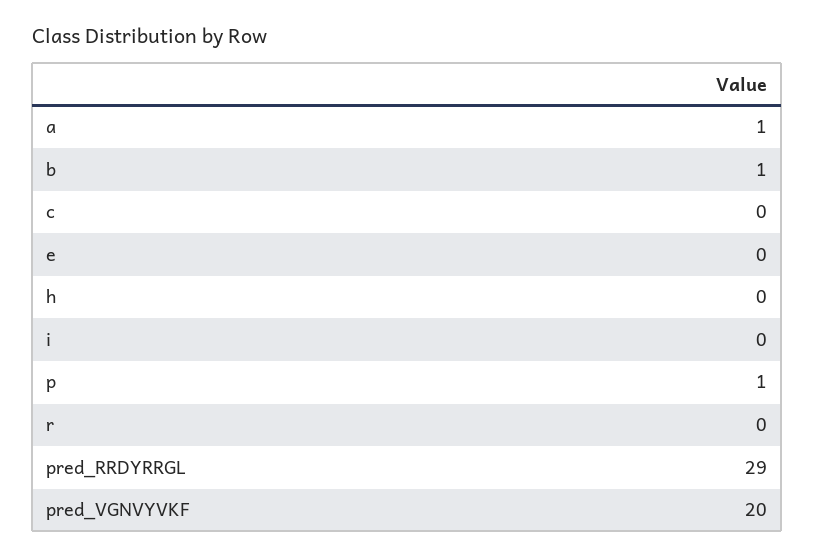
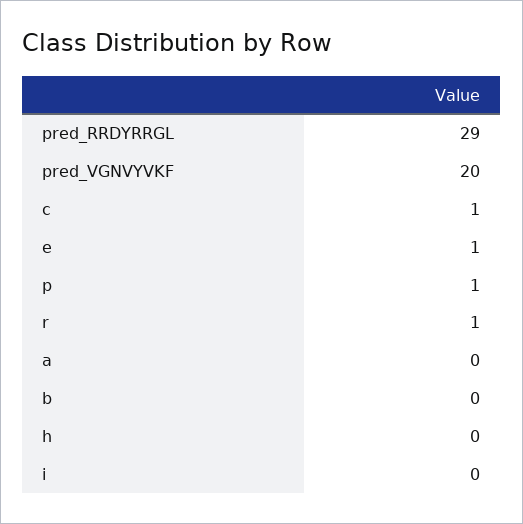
a: 1 -> 0
b: 1 -> 0
c: 0 -> 1
e: 0 -> 1
r: 0 -> 1

